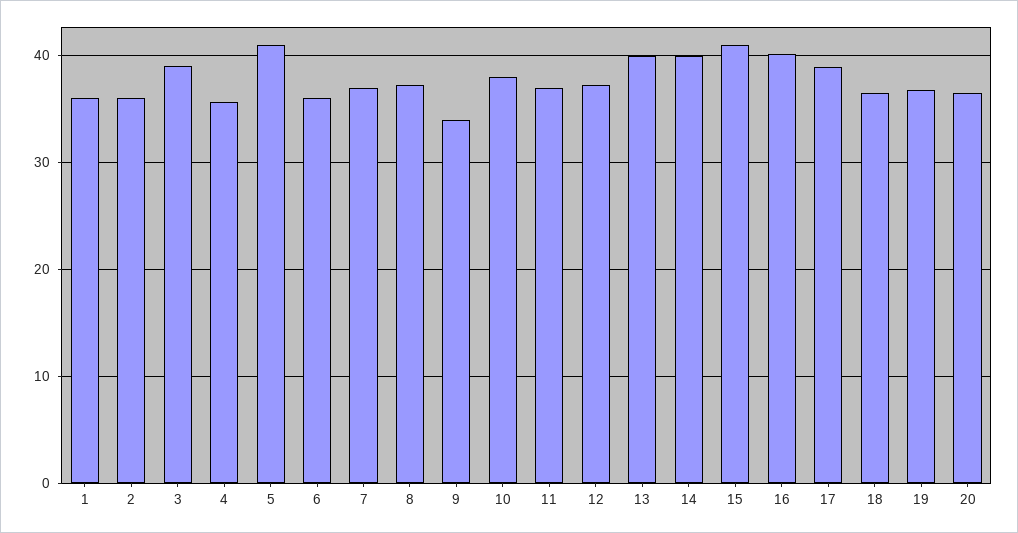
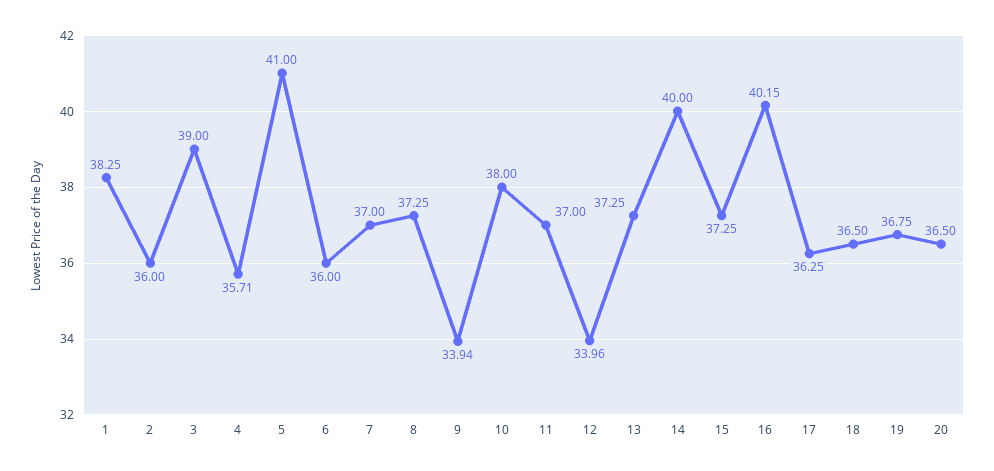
1: 36 -> 38.25
12: 37 -> 33.96
13: 40 -> 37.25
15: 41 -> 37.25
17: 39 -> 36.25

